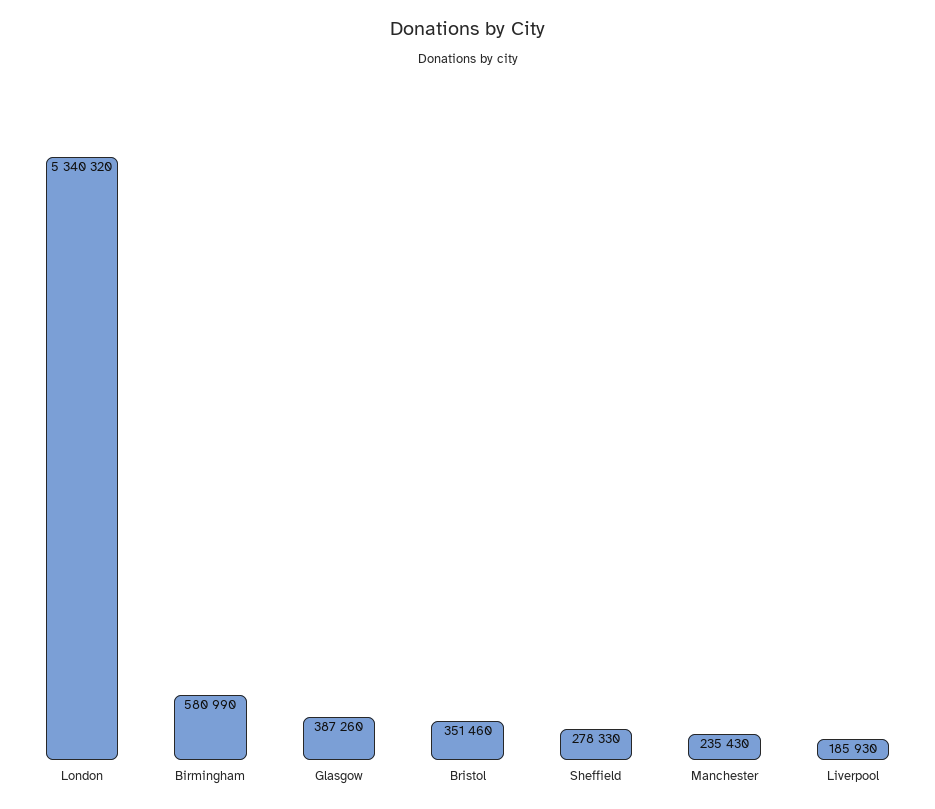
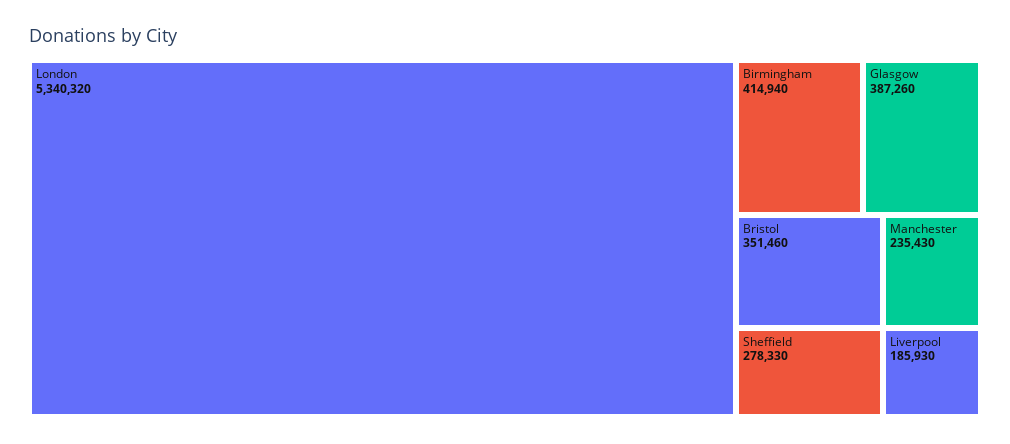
Birmingham: 580990 -> 414940

